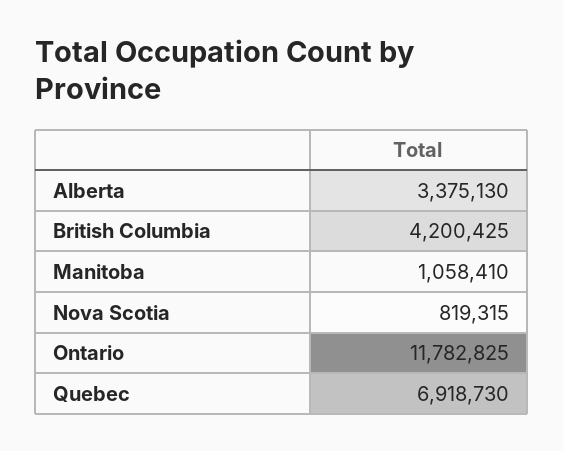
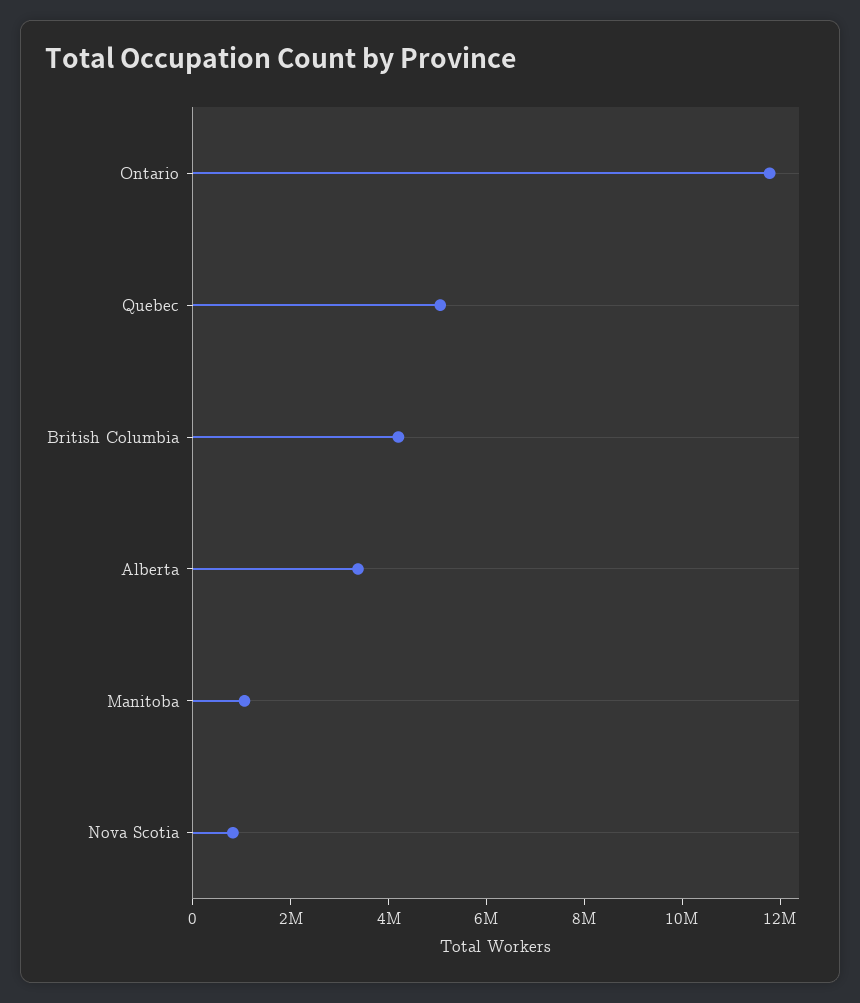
Quebec: 6918730 -> 5000000

